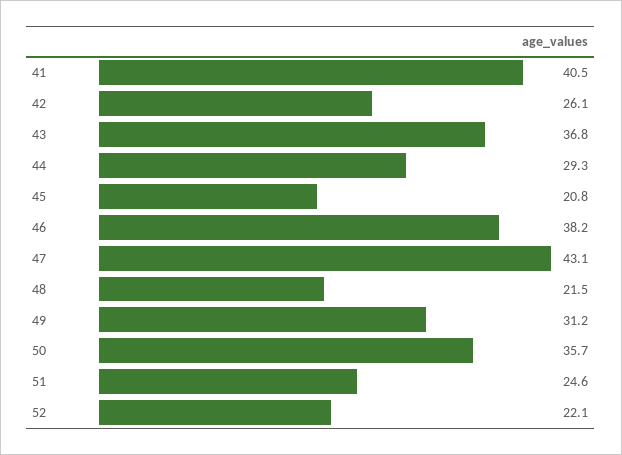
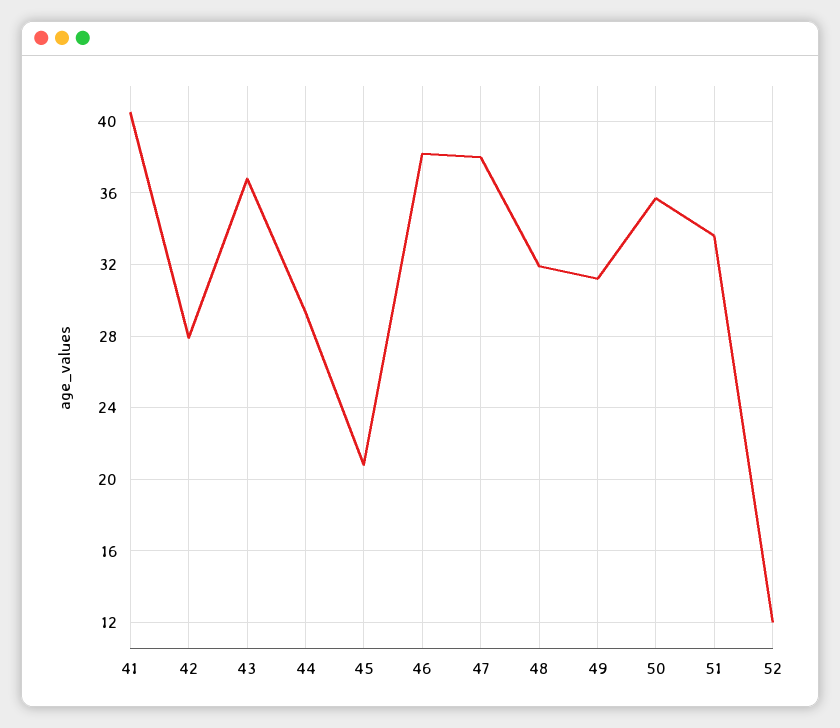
42: 26.1 -> 28
47: 43.1 -> 38
48: 21.5 -> 32
51: 24.6 -> 33.5
52: 22.1 -> 12

